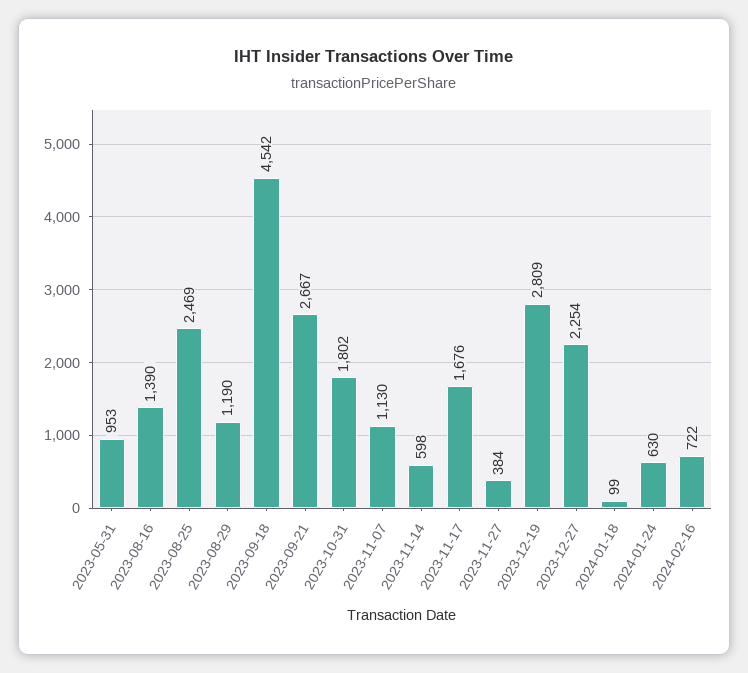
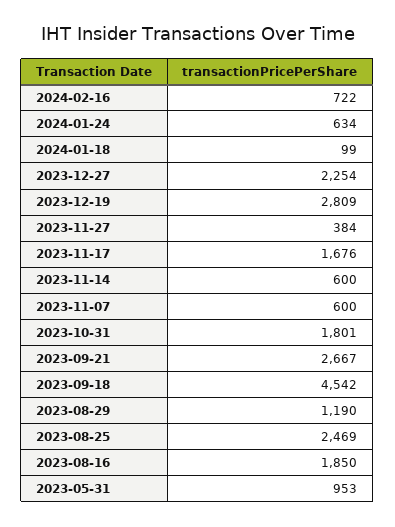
2023-08-16: 1390 -> 1850
2023-10-31: 1802 -> 1801
2023-11-07: 1130 -> 600
2023-11-14: 598 -> 600
2024-01-24: 630 -> 634

